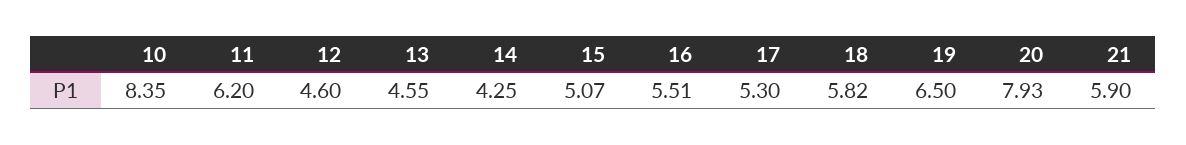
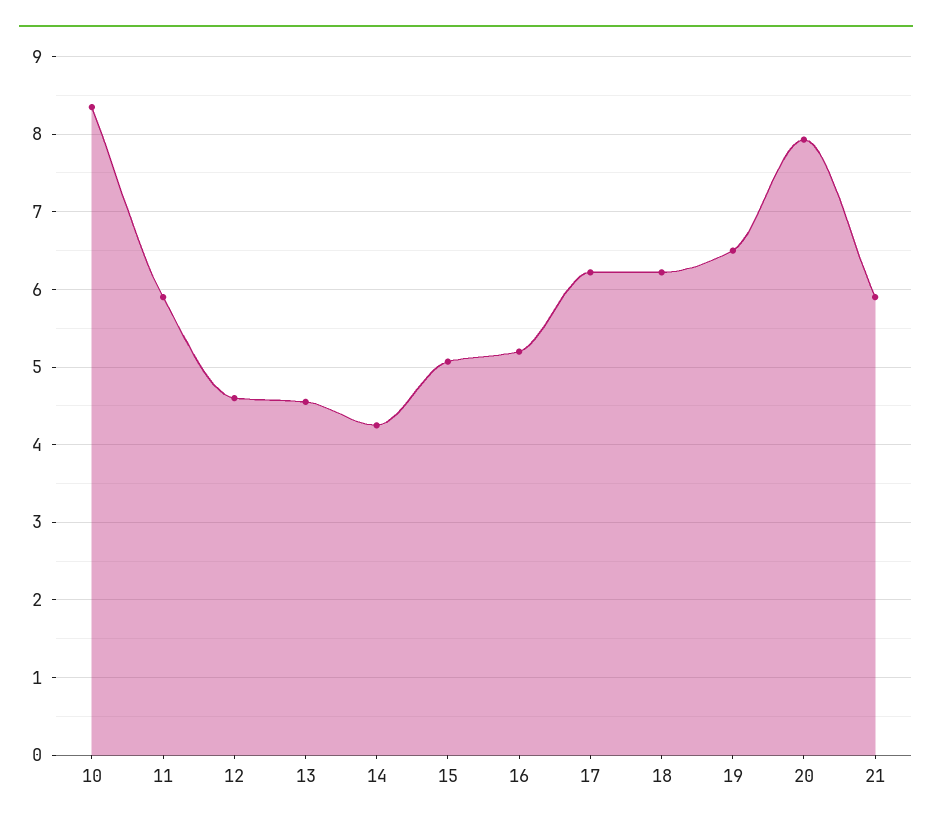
11: 6.2 -> 5.9
16: 5.51 -> 5.2
17: 5.3 -> 6.2
18: 5.82 -> 6.2

